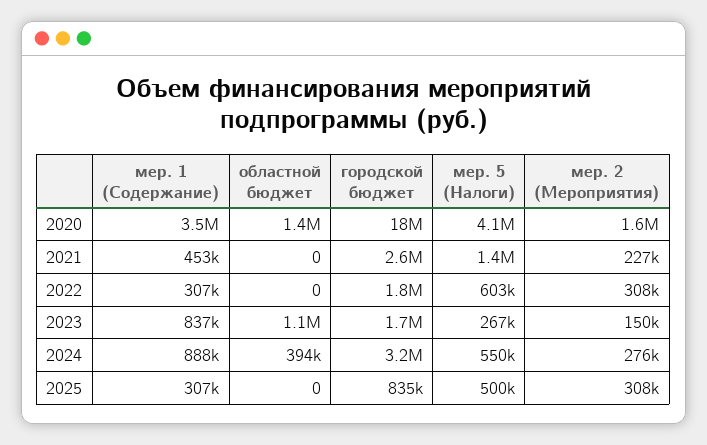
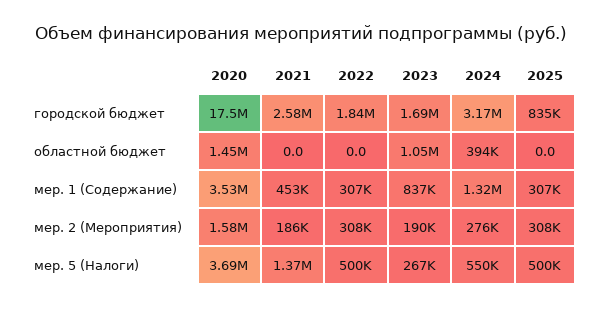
мер. 5 (Налоги), 2020: 4100000 -> 3690000
мер. 2 (Мероприятия), 2021: 227000 -> 186000
мер. 5 (Налоги), 2022: 603000 -> 500000
мер. 2 (Мероприятия), 2023: 150000 -> 190000
мер. 1 (Содержание), 2024: 888000 -> 1320000

